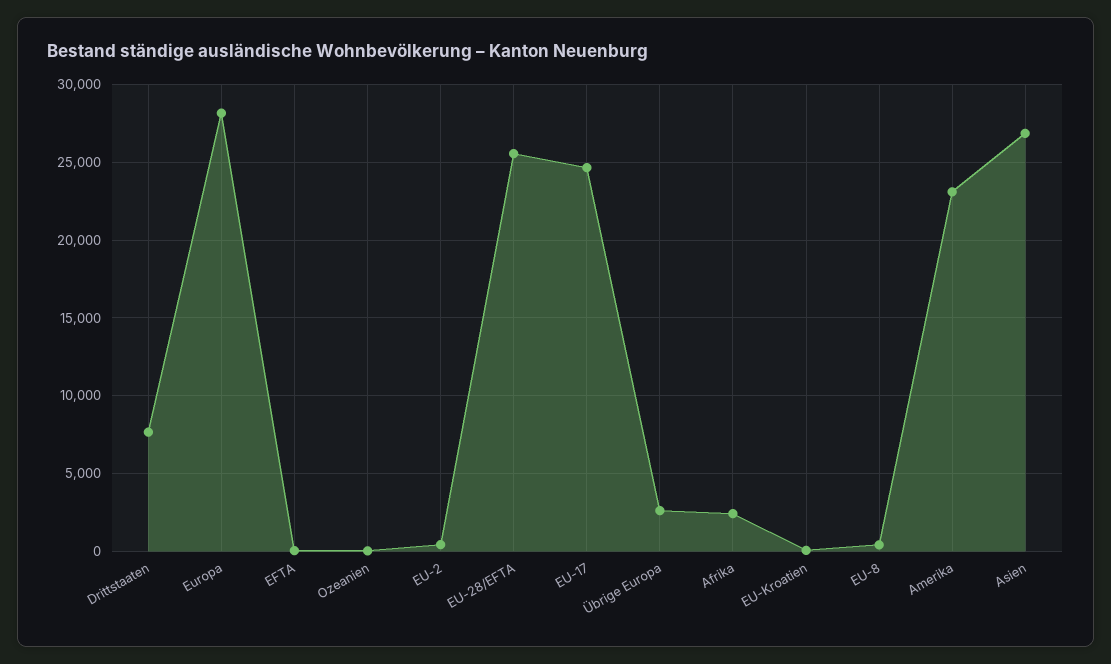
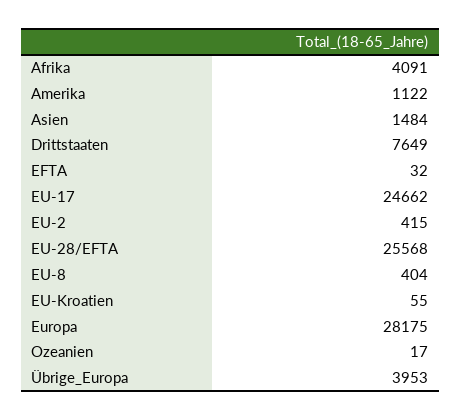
Übrige Europa: 2500 -> 3953
Afrika: 2500 -> 4091
Amerika: 23000 -> 1122
Asien: 27000 -> 1484

